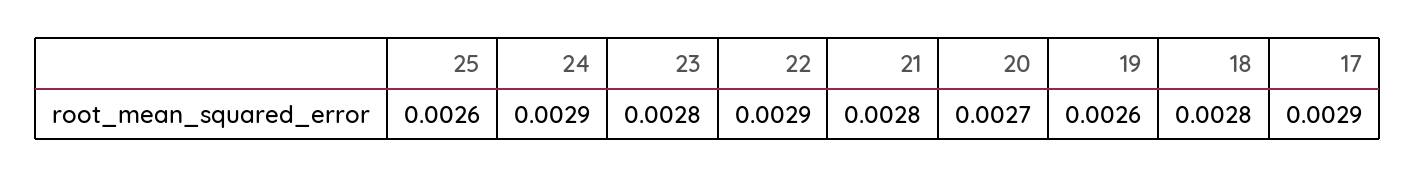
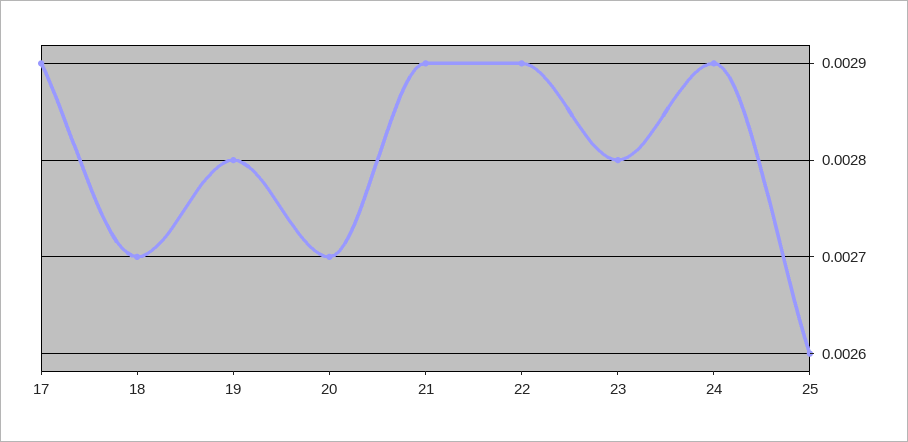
21: 0.0028 -> 0.0029
19: 0.0026 -> 0.0028
18: 0.0028 -> 0.0027

